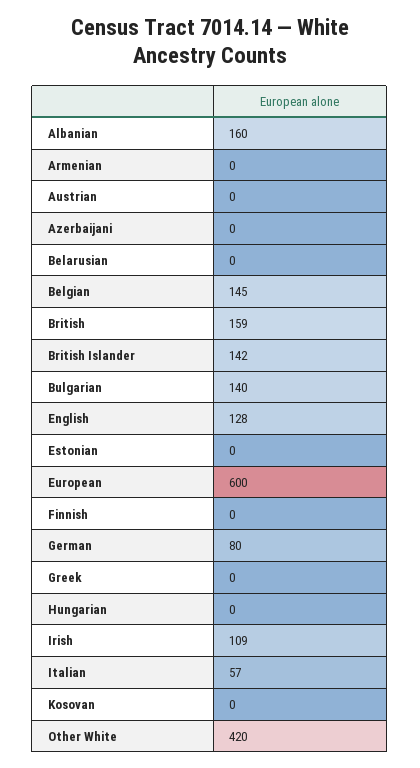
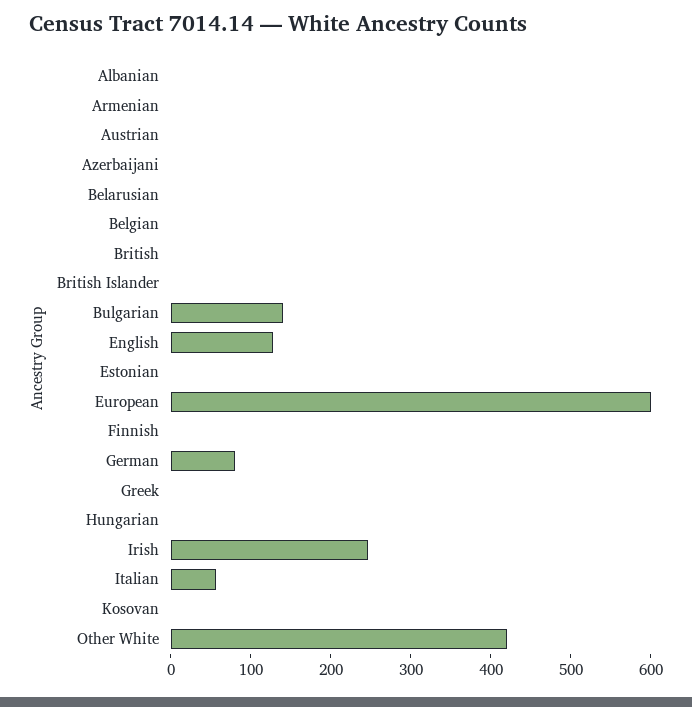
Albanian: 160 -> 0
Belgian: 145 -> 0
British: 159 -> 0
British Islander: 142 -> 0
Irish: 109 -> 240

